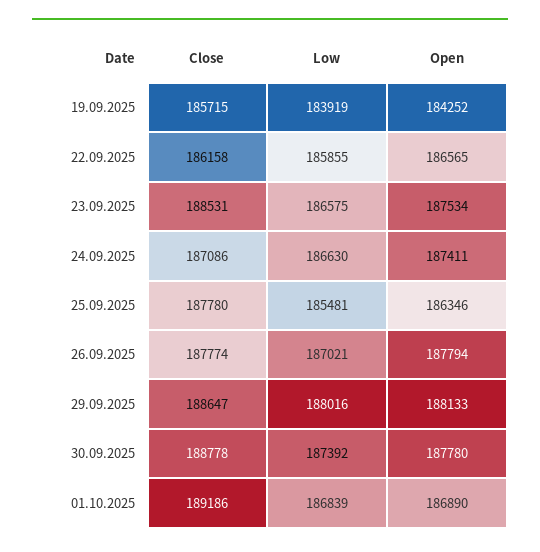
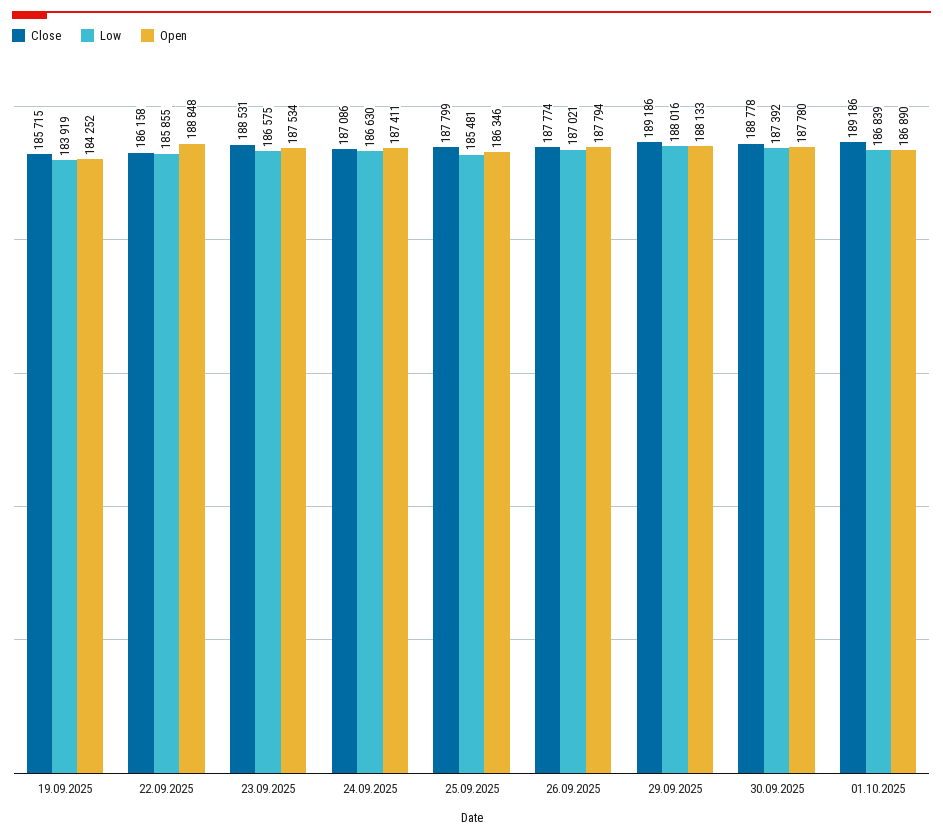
Open, 22.09.2025: 186565 -> 188848
Close, 25.09.2025: 187780 -> 187799
Close, 29.09.2025: 188647 -> 189186

